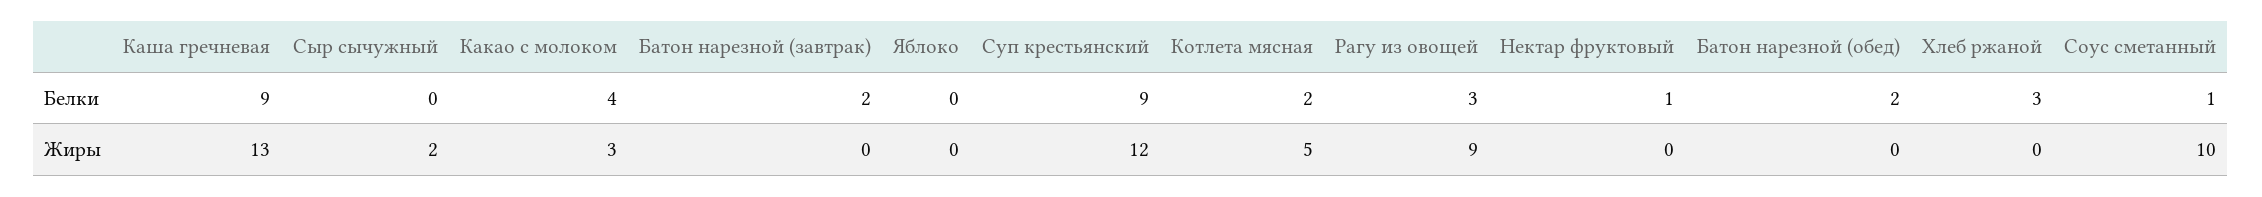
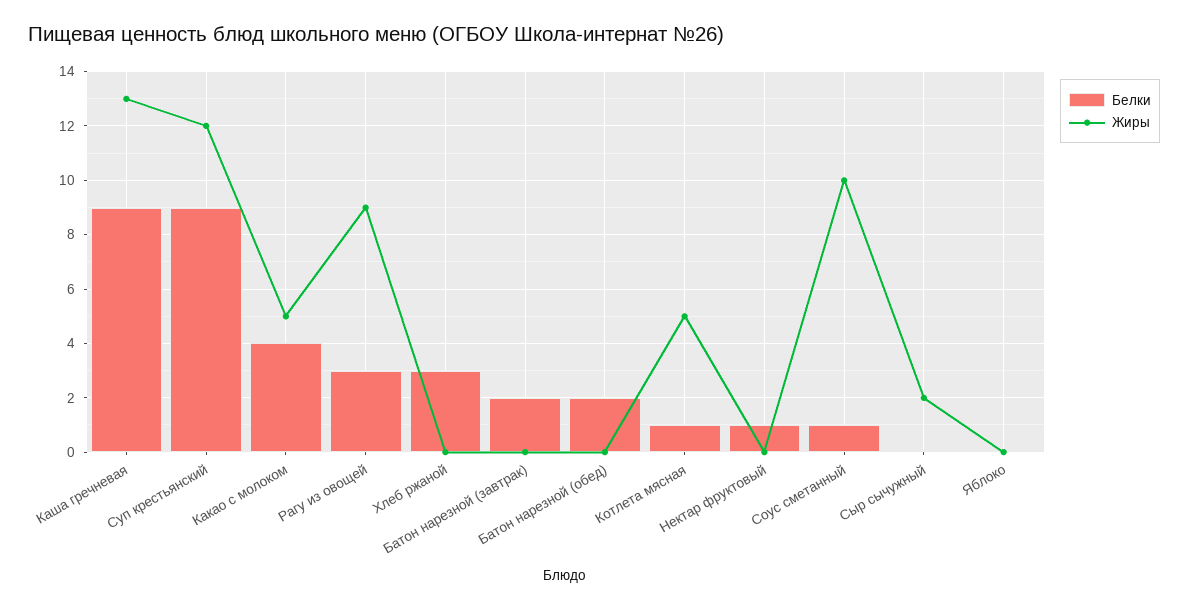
Белки, Котлета мясная: 2 -> 1
Жиры, Какао с молоком: 3 -> 5

